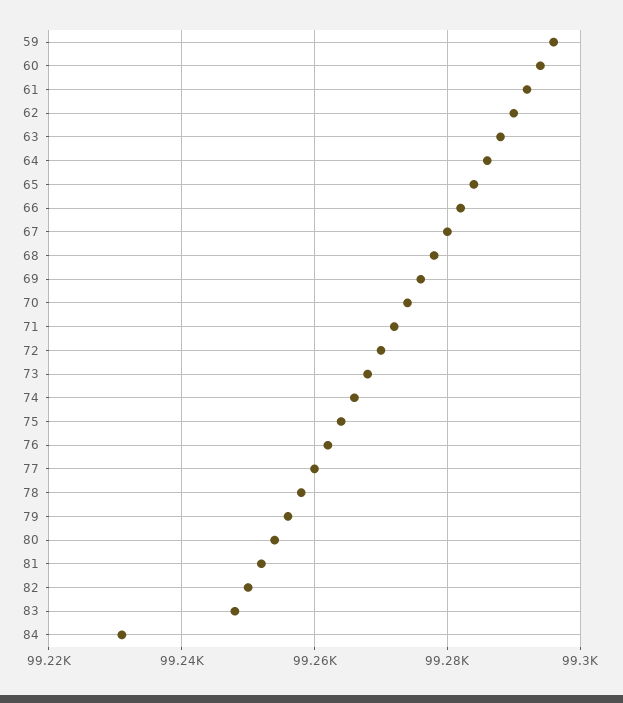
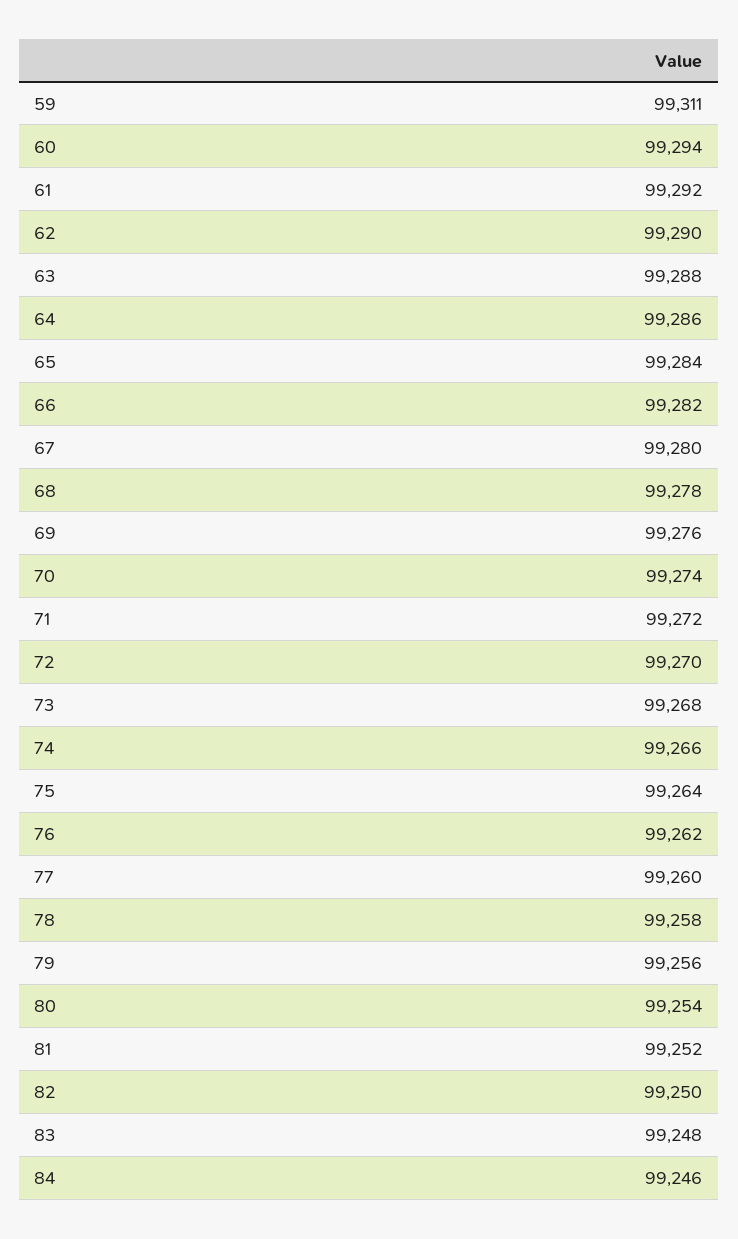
59: 99295 -> 99311
84: 99230 -> 99246

